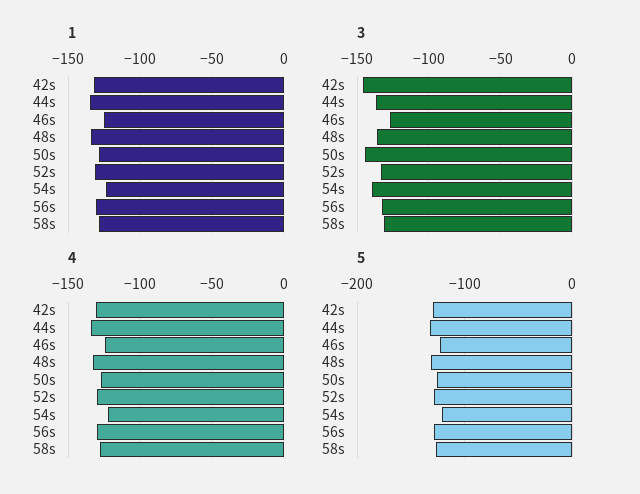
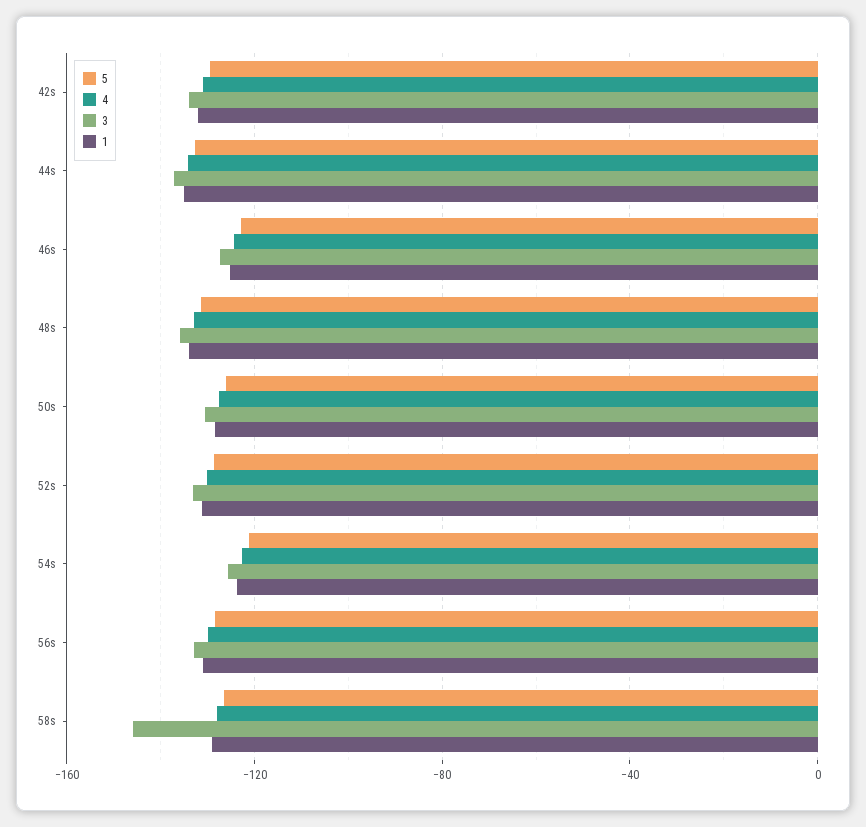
3, 42s: -145 -> -135
3, 50s: -145 -> -130
3, 54s: -140 -> -125
3, 58s: -130 -> -145

